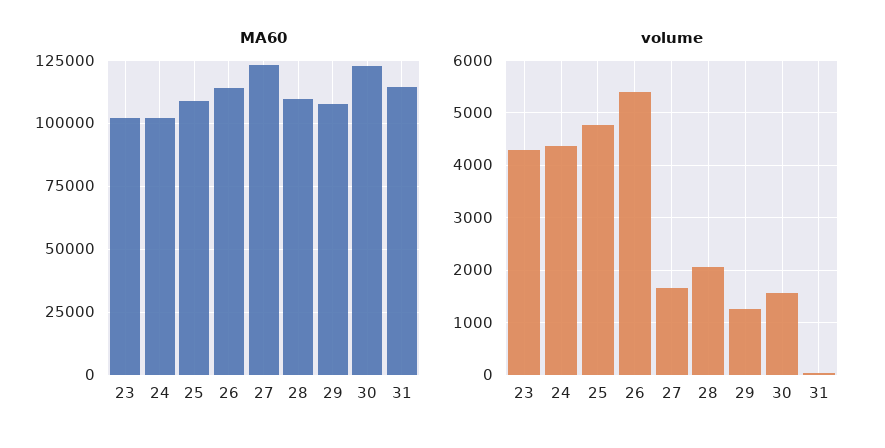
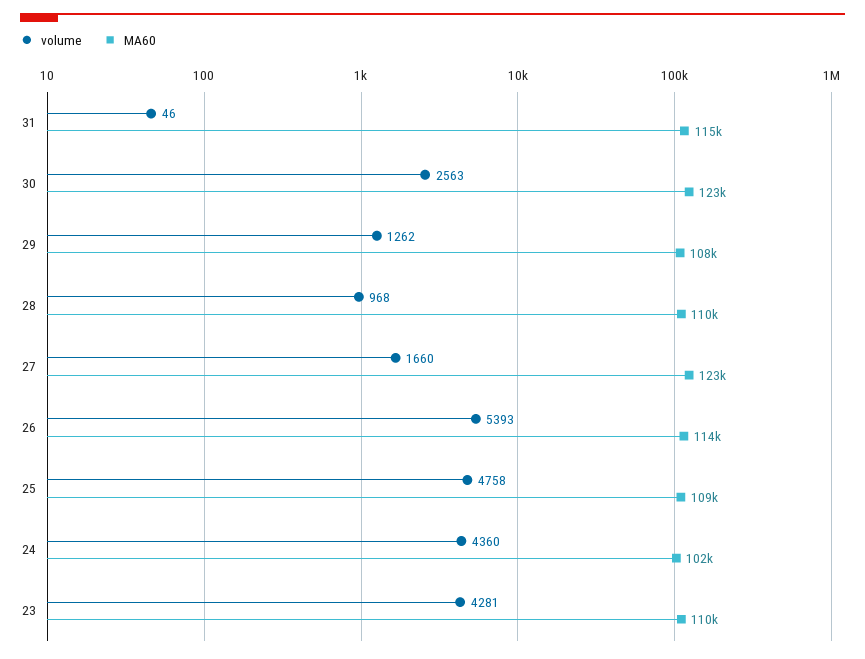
MA60, 23: 102500 -> 110000
volume, 28: 2000 -> 968
volume, 30: 1600 -> 2563

